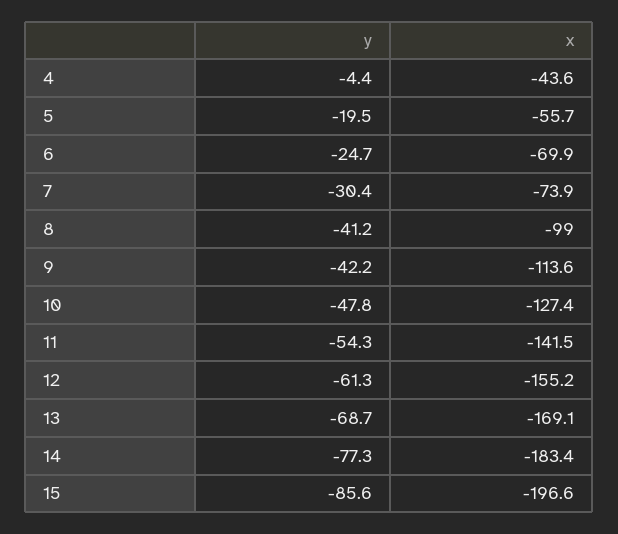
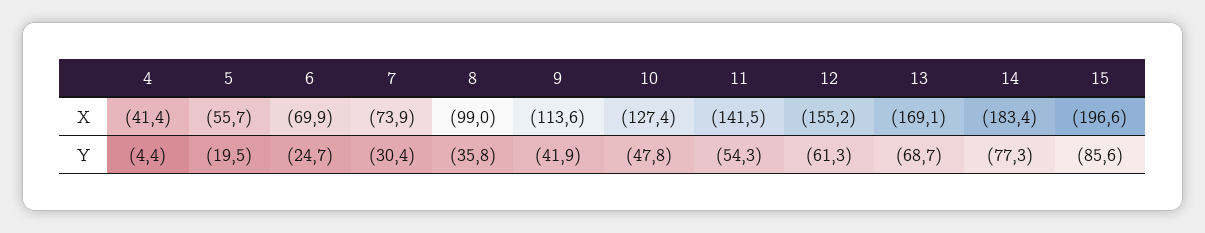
x, 4: -43.6 -> -41.4
y, 8: -41.2 -> -35.8
y, 9: -42.2 -> -41.9

